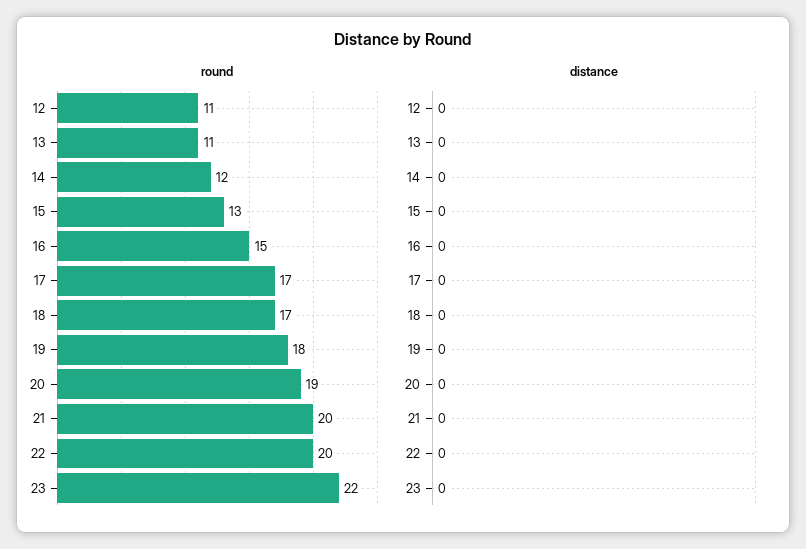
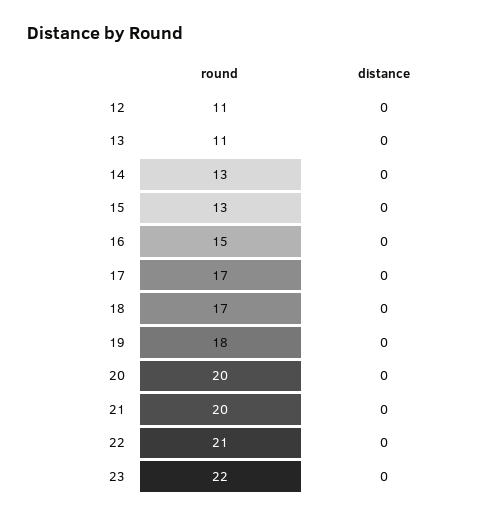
round, 14: 12 -> 13
round, 20: 19 -> 20
round, 22: 20 -> 21

